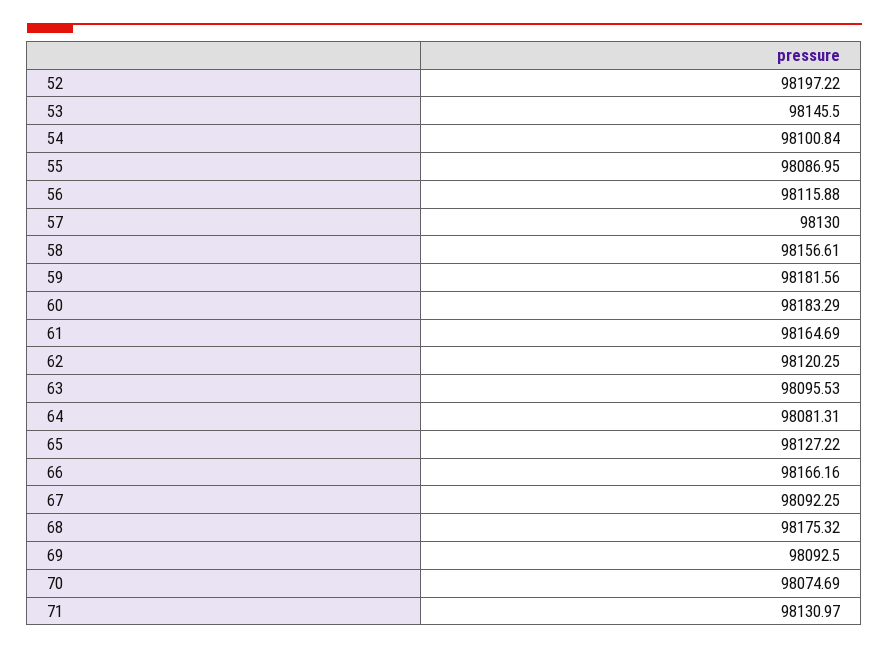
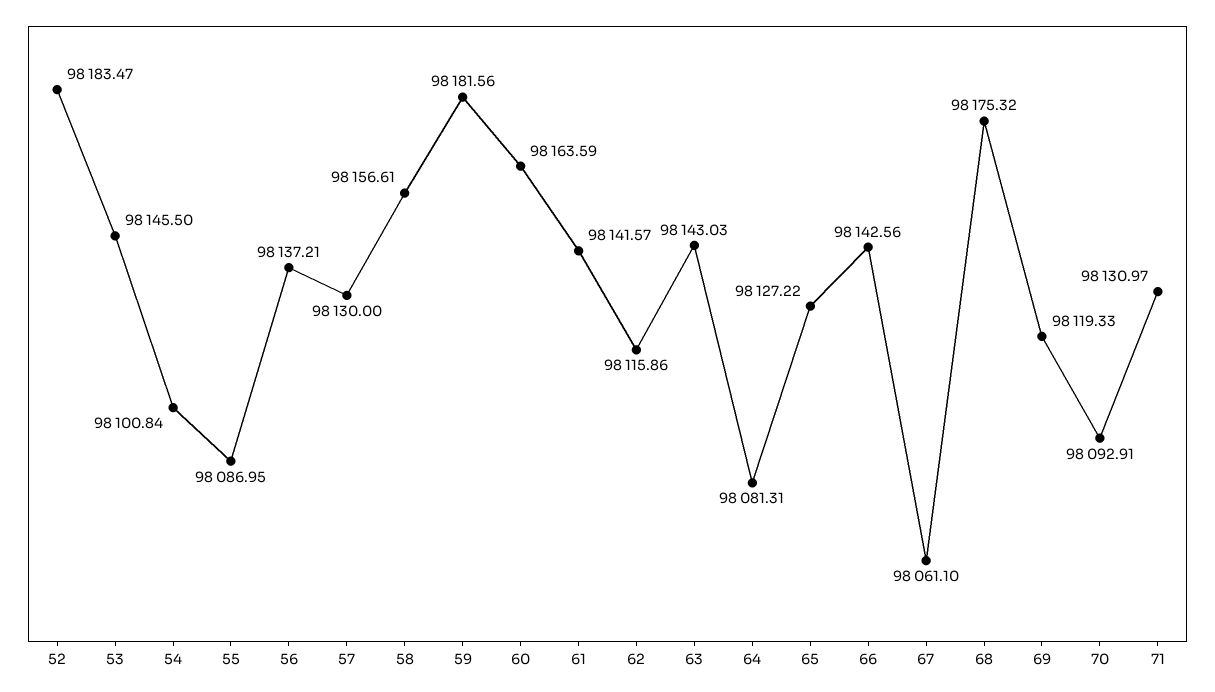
52: 98197.22 -> 98183.47
56: 98115.88 -> 98137.21
60: 98183.29 -> 98163.59
61: 98164.69 -> 98141.57
62: 98120.25 -> 98115.86
63: 98095.53 -> 98143.03
66: 98166.16 -> 98142.56
67: 98092.25 -> 98061.1
69: 98092.5 -> 98119.33
70: 98074.69 -> 98092.91

